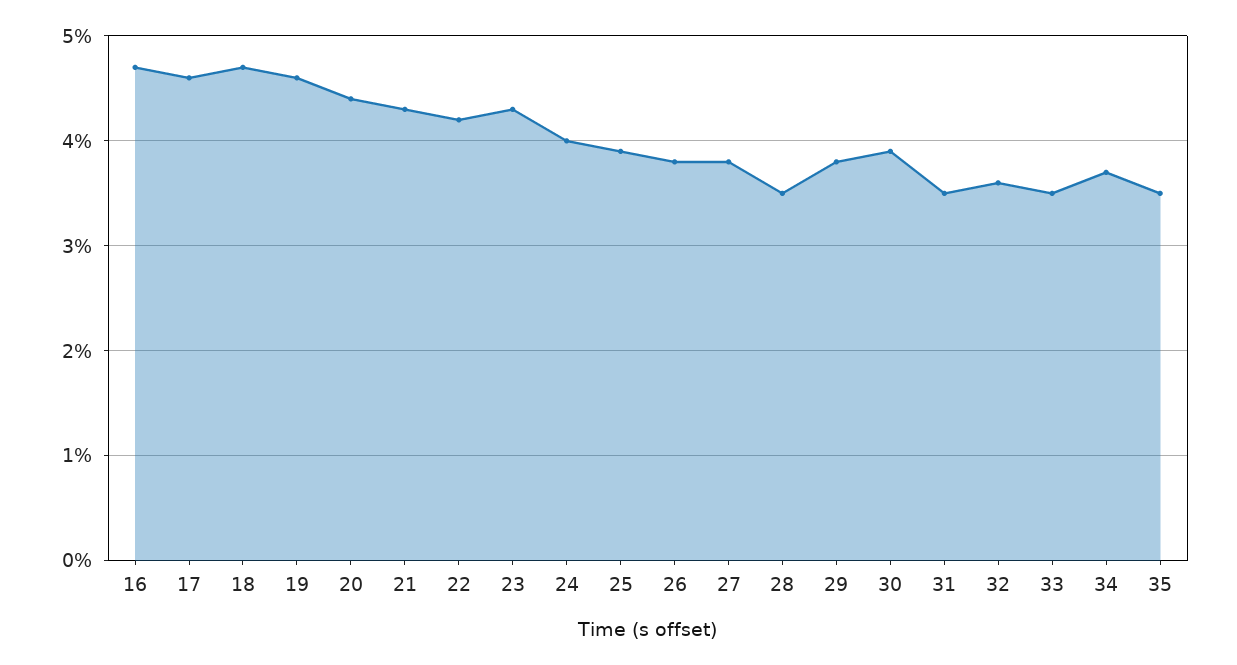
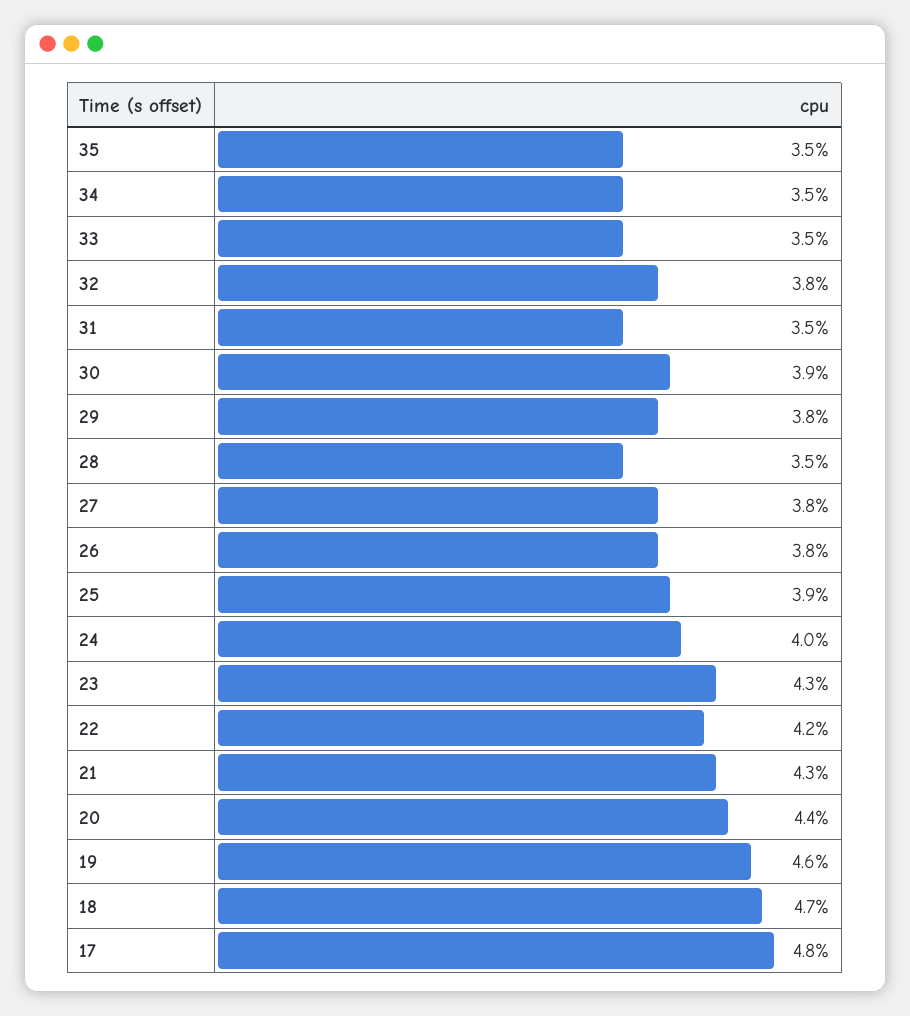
16: 4.7 -> none
17: 4.6 -> 4.8
32: 3.6 -> 3.8
34: 3.7 -> 3.5

